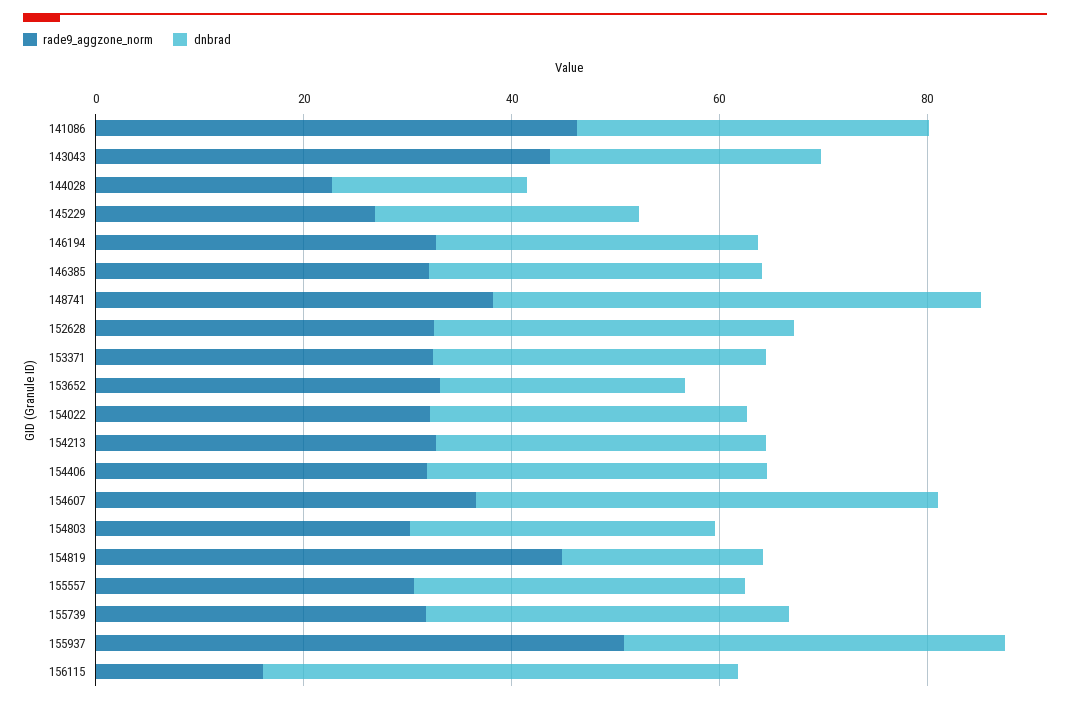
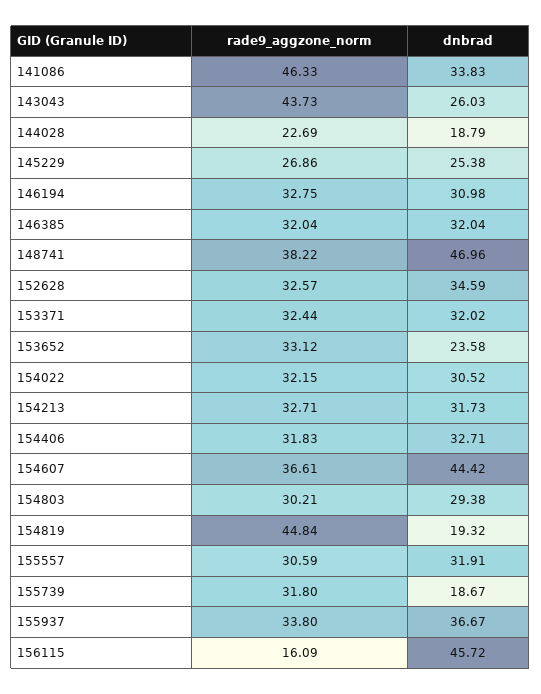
dnbrad, 155739: 35 -> 18.67
rade9_aggzone_norm, 155937: 50 -> 33.8

